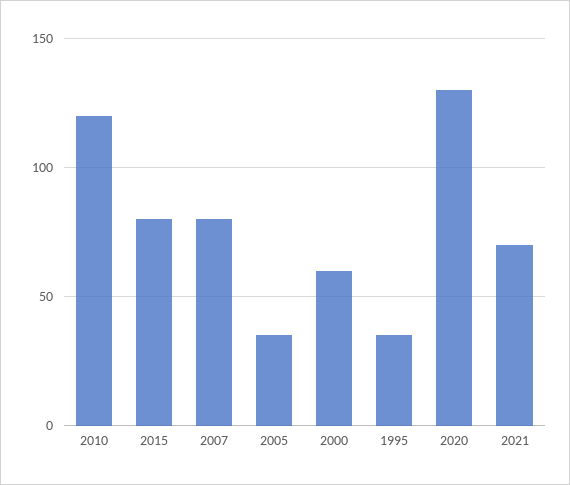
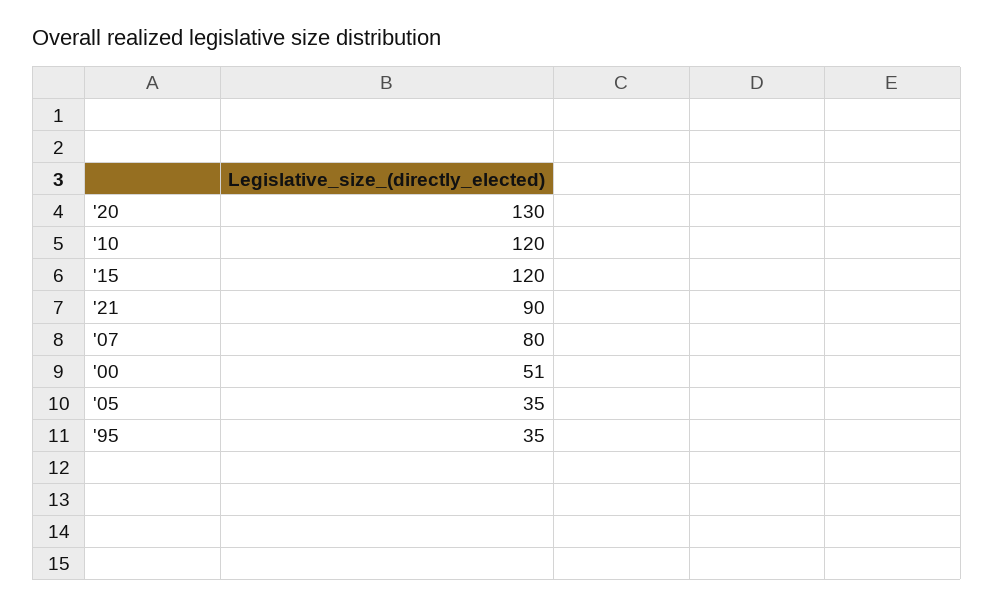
2015: 80 -> 120
2000: 60 -> 51
2021: 70 -> 90

